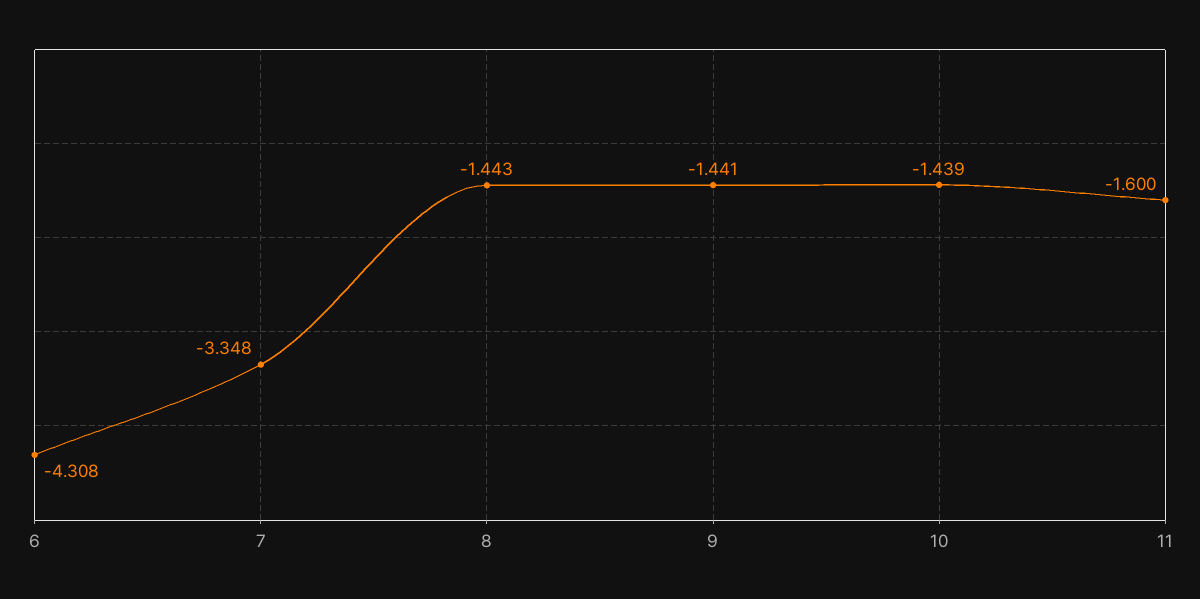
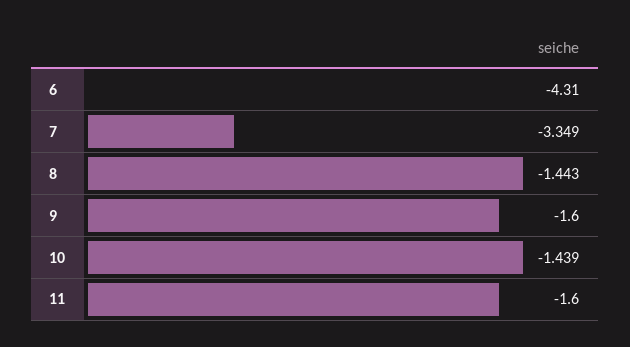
6: -4.308 -> -4.31
7: -3.348 -> -3.349
9: -1.441 -> -1.6

